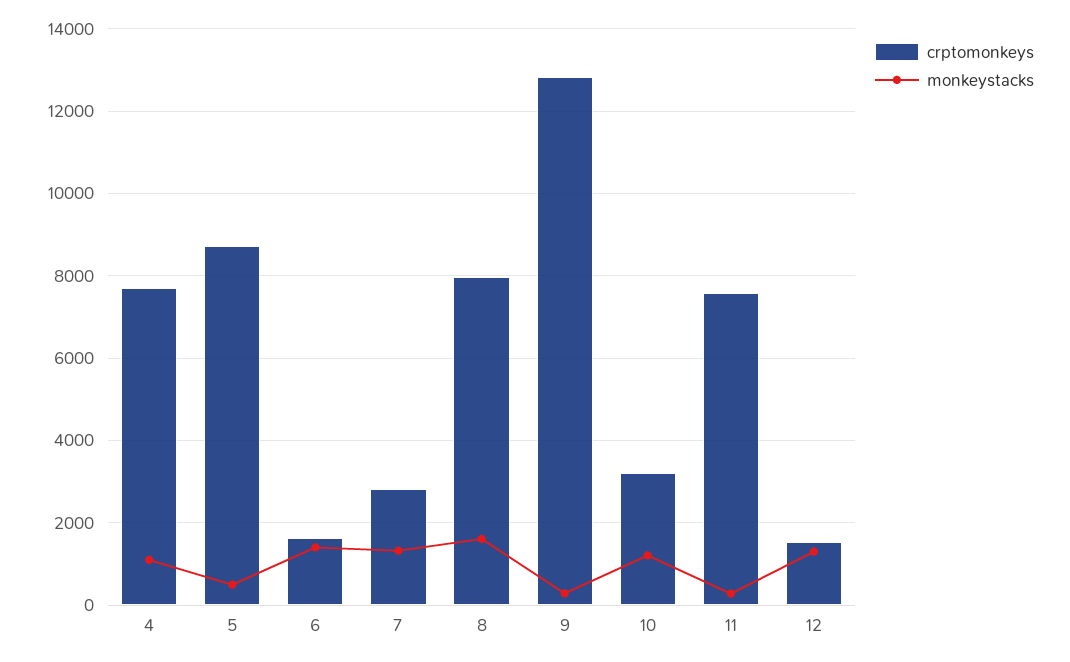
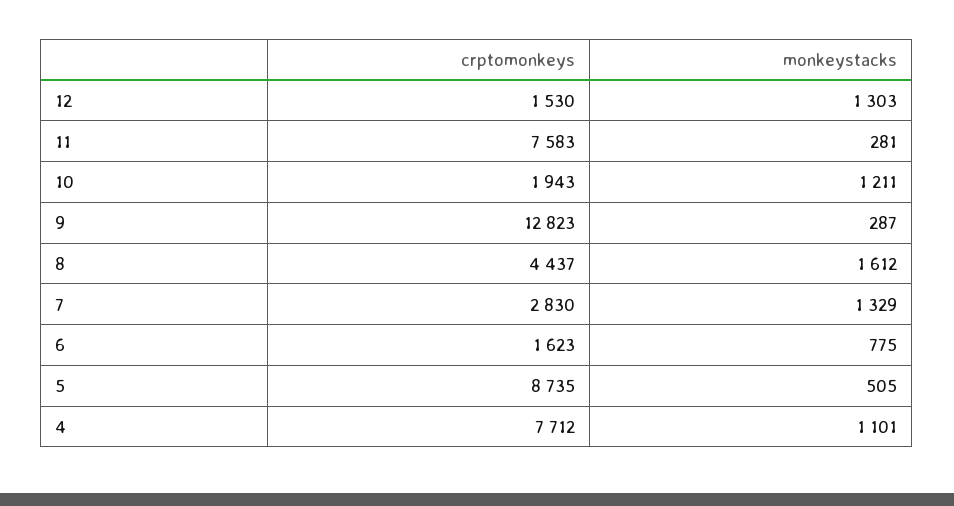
monkeystacks, 6: 1400 -> 775
crptomonkeys, 8: 8000 -> 4437
crptomonkeys, 10: 3200 -> 1943

